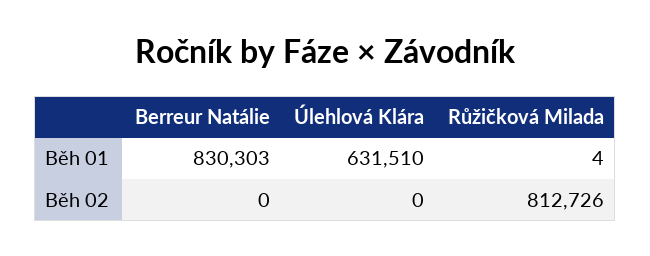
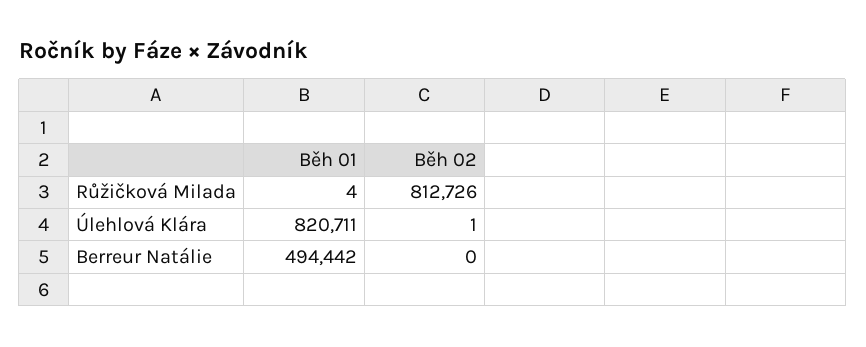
Berreur Natálie, Běh 01: 830303 -> 494442
Úlehlová Klára, Běh 01: 631510 -> 820711
Úlehlová Klára, Běh 02: 0 -> 1

